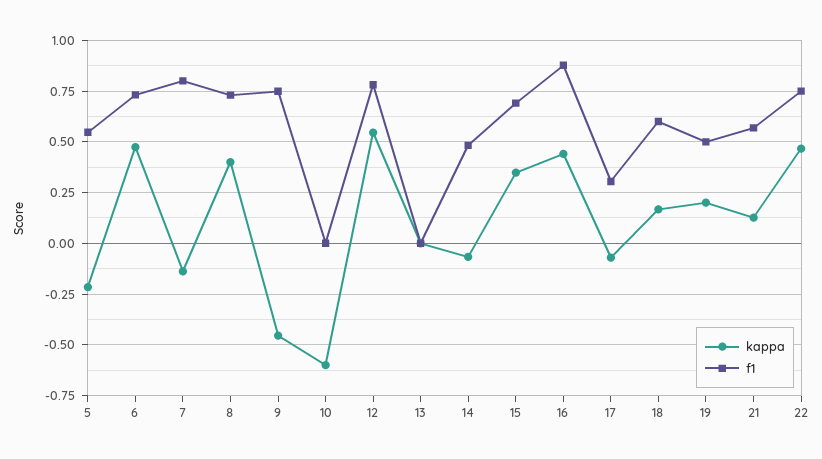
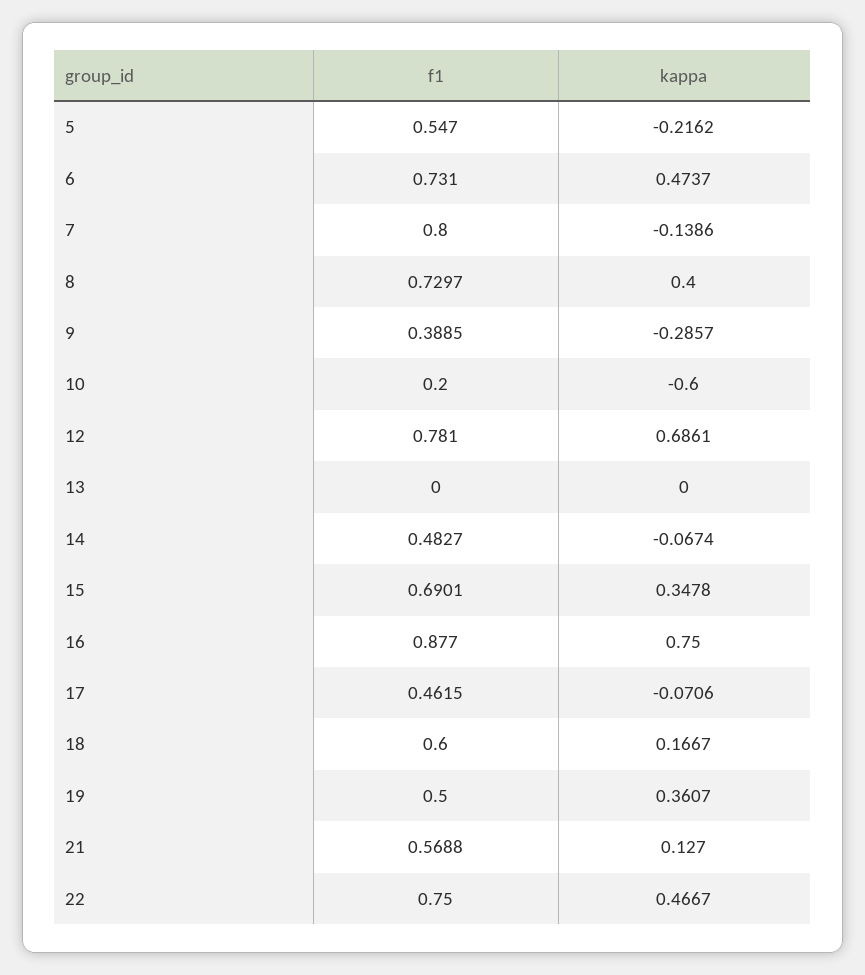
kappa, 9: -0.45 -> -0.2857
f1, 9: 0.75 -> 0.3885
f1, 10: 0 -> 0.2
kappa, 12: 0.55 -> 0.6861
kappa, 16: 0.45 -> 0.75
f1, 17: 0.3 -> 0.4615
kappa, 19: 0.2 -> 0.3607

